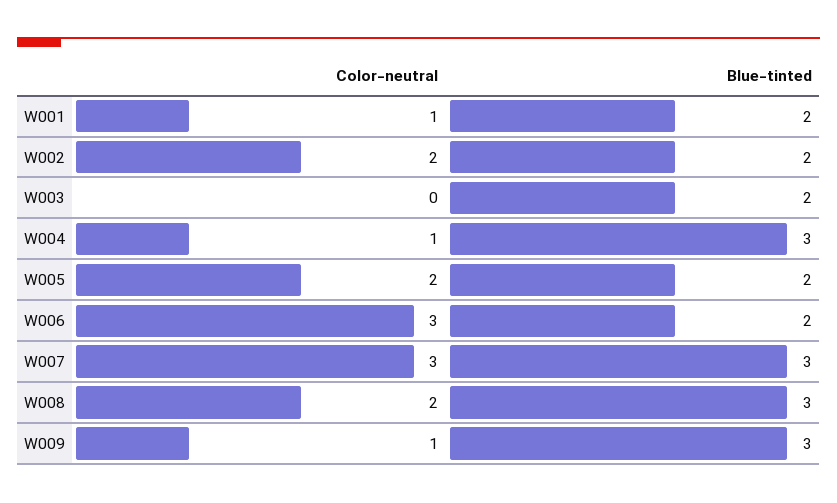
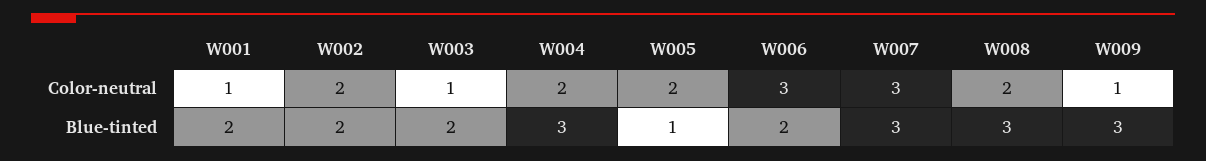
Color-neutral, W003: 0 -> 1
Color-neutral, W004: 1 -> 2
Blue-tinted, W005: 2 -> 1

